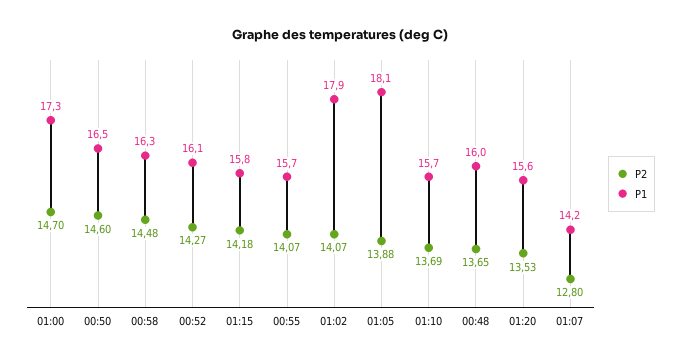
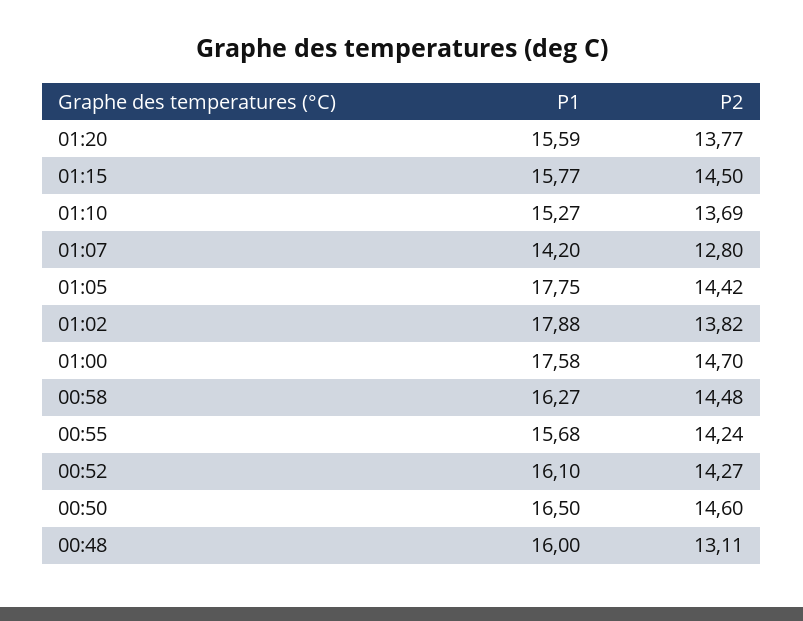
P1, 01:00: 17.3 -> 17.58
P2, 01:15: 14.18 -> 14.5
P2, 00:55: 14.07 -> 14.24
P2, 01:02: 14.07 -> 13.82
P2, 01:05: 13.88 -> 14.42
P1, 01:05: 18.1 -> 17.75
P1, 01:10: 15.7 -> 15.27
P2, 00:48: 13.65 -> 13.11
P2, 01:20: 13.53 -> 13.77

